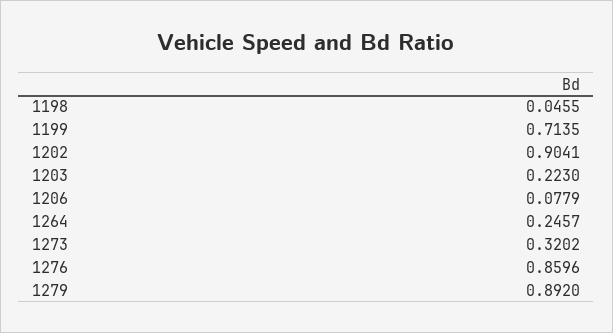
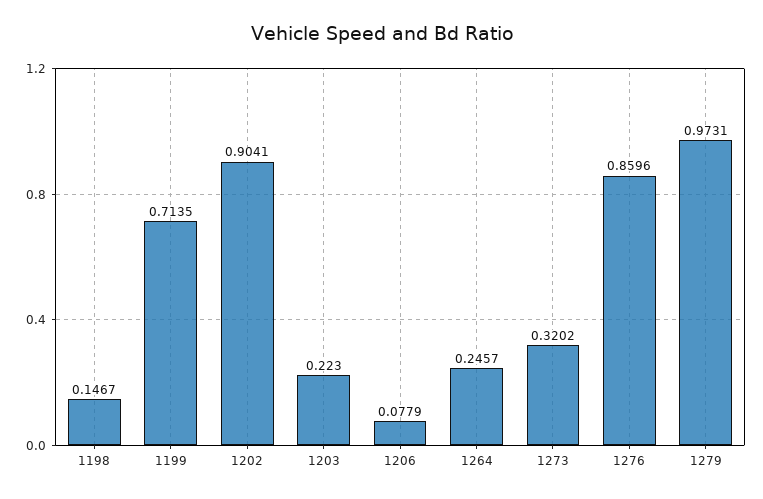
1198: 0.0455 -> 0.1467
1279: 0.892 -> 0.9731

